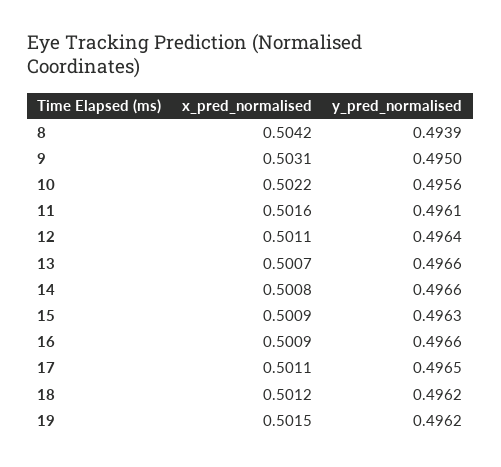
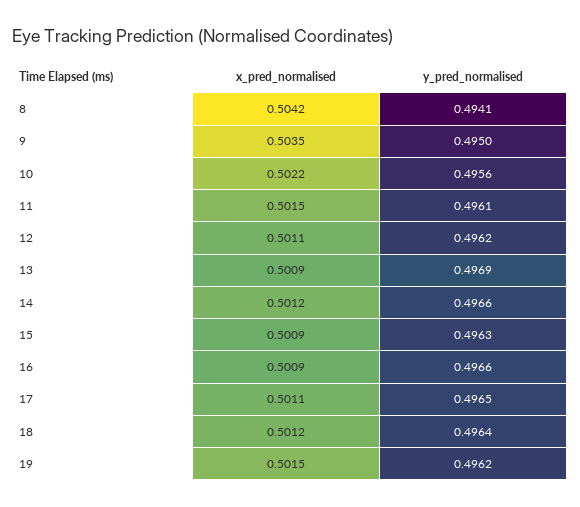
y_pred_normalised, 8: 0.4939 -> 0.4941
x_pred_normalised, 9: 0.5031 -> 0.5035
x_pred_normalised, 11: 0.5016 -> 0.5015
y_pred_normalised, 12: 0.4964 -> 0.4962
x_pred_normalised, 13: 0.5007 -> 0.5009
y_pred_normalised, 13: 0.4966 -> 0.4969
x_pred_normalised, 14: 0.5008 -> 0.5012
y_pred_normalised, 18: 0.4962 -> 0.4964

